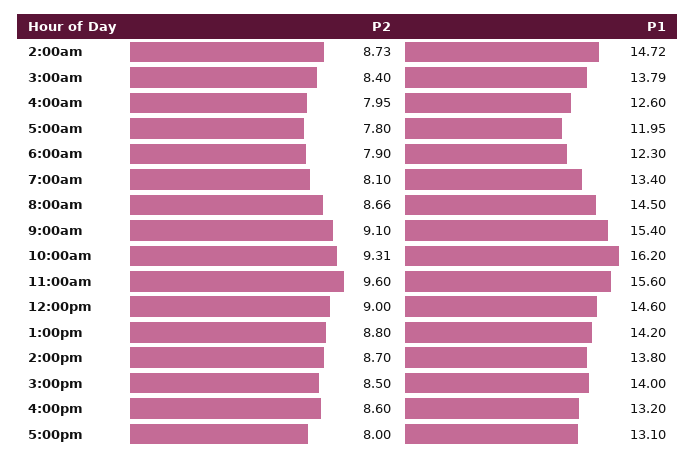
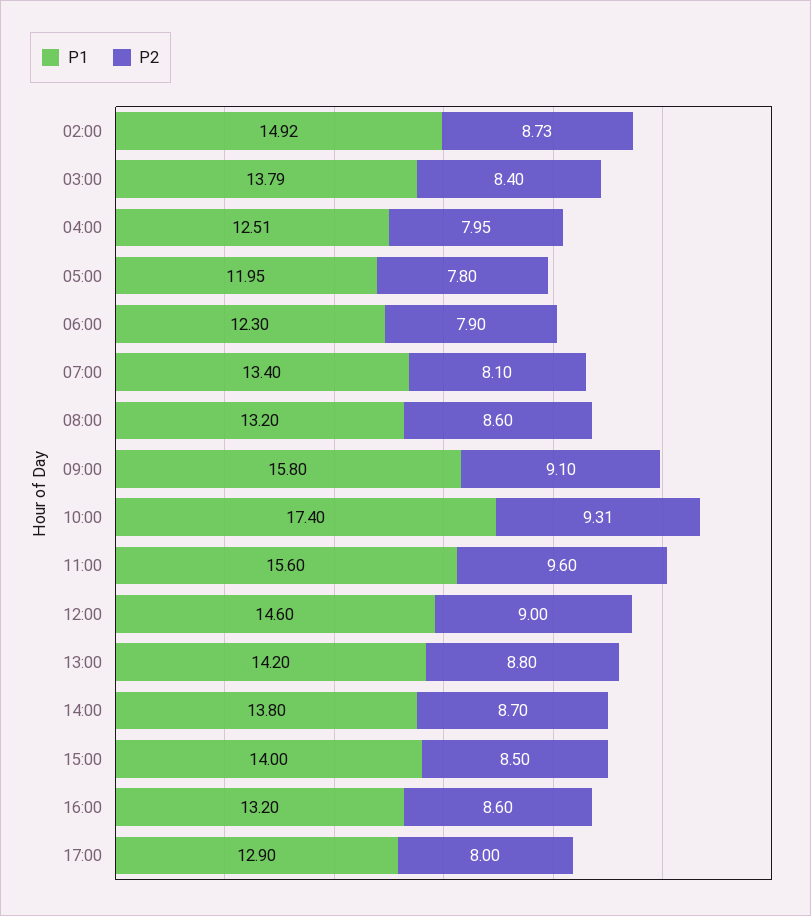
P1, 2:00am: 14.72 -> 14.92
P1, 4:00am: 12.6 -> 12.51
P2, 8:00am: 8.66 -> 8.6
P1, 8:00am: 14.5 -> 13.2
P1, 9:00am: 15.4 -> 15.8
P1, 10:00am: 16.2 -> 17.4
P1, 5:00pm: 13.1 -> 12.9

